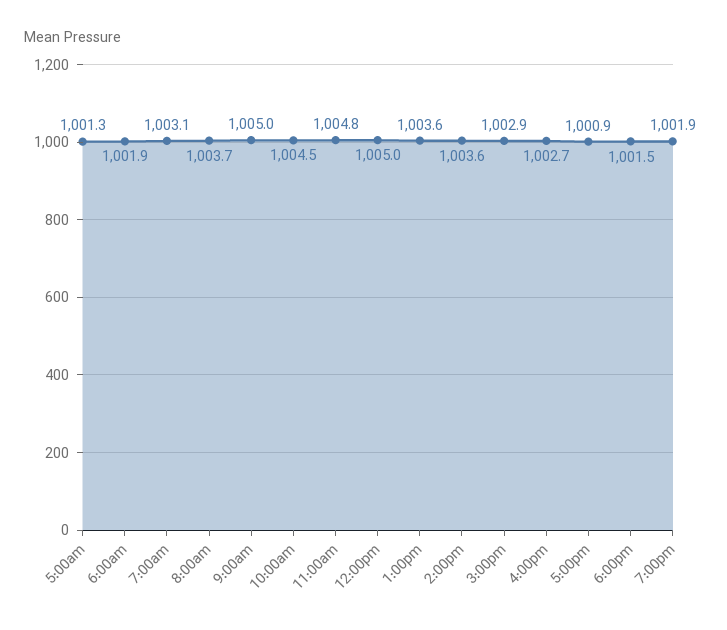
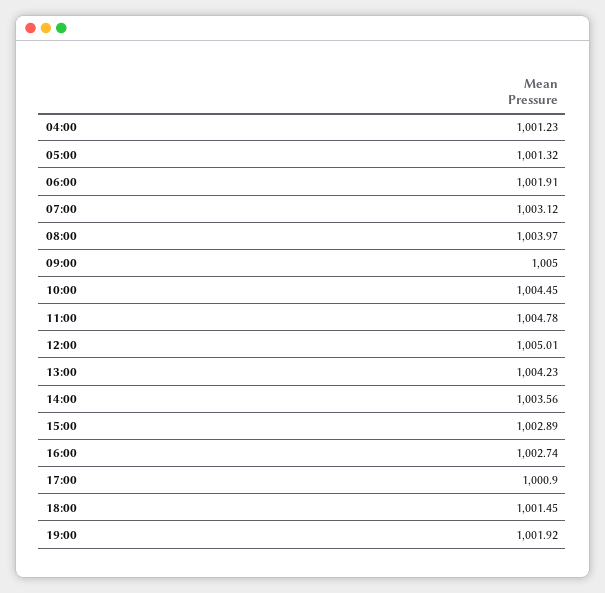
8:00am: 1003.7 -> 1003.97
1:00pm: 1003.6 -> 1004.23
04:00: none -> 1001.23

